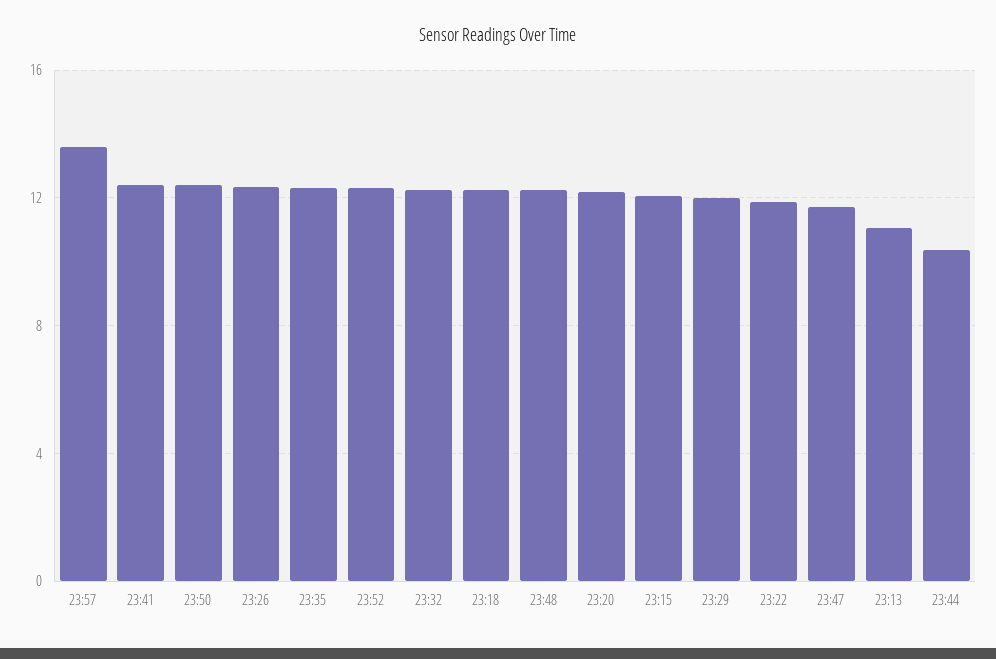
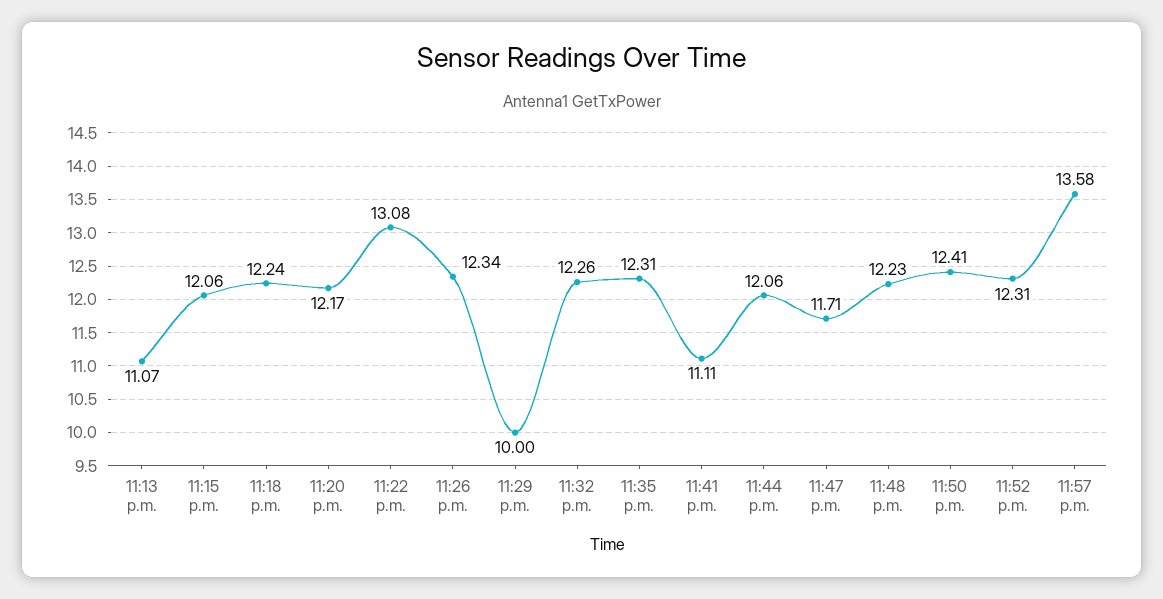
23:41: 12.5 -> 11.11
23:29: 12 -> 10
23:22: 12 -> 13.08
23:44: 10.5 -> 12.06

